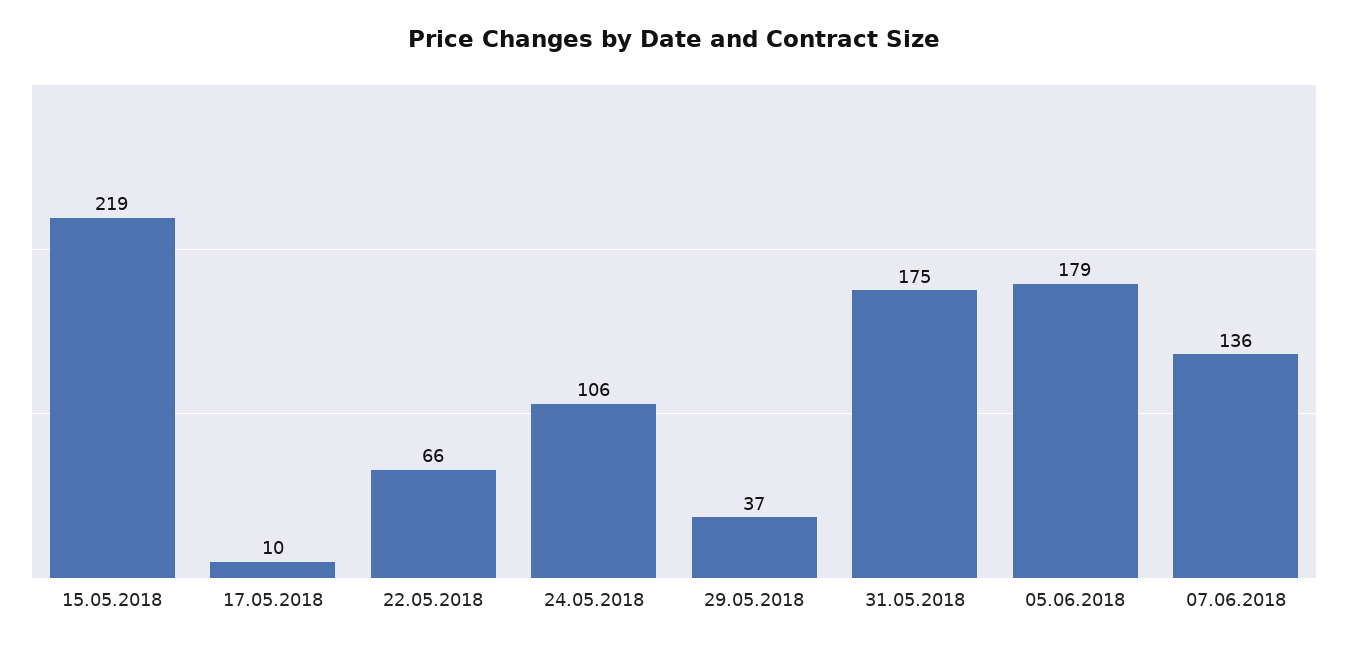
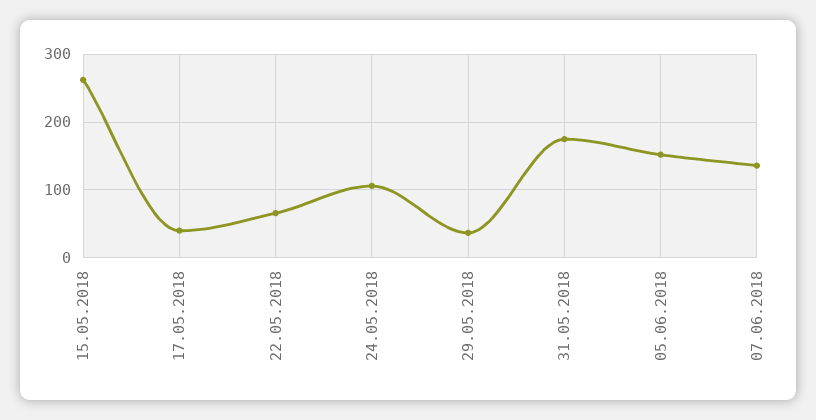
15.05.2018: 219 -> 260
17.05.2018: 10 -> 40
05.06.2018: 179 -> 150

